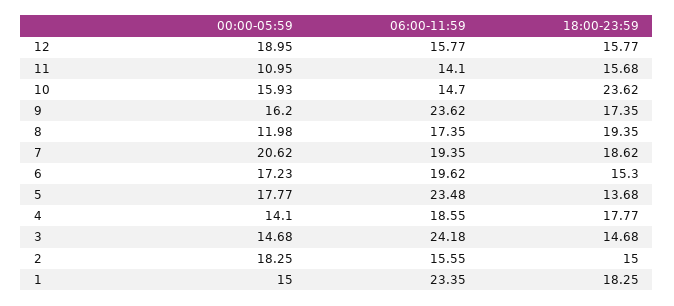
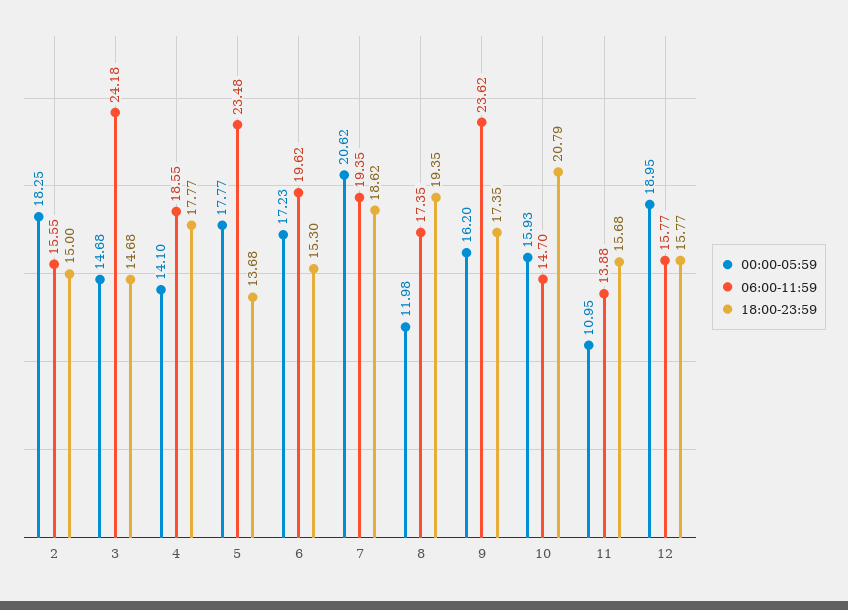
06:00-11:59, 11: 14.1 -> 13.88
18:00-23:59, 10: 23.62 -> 20.79
00:00-05:59, 1: 15 -> none
06:00-11:59, 1: 23.35 -> none
18:00-23:59, 1: 18.25 -> none

